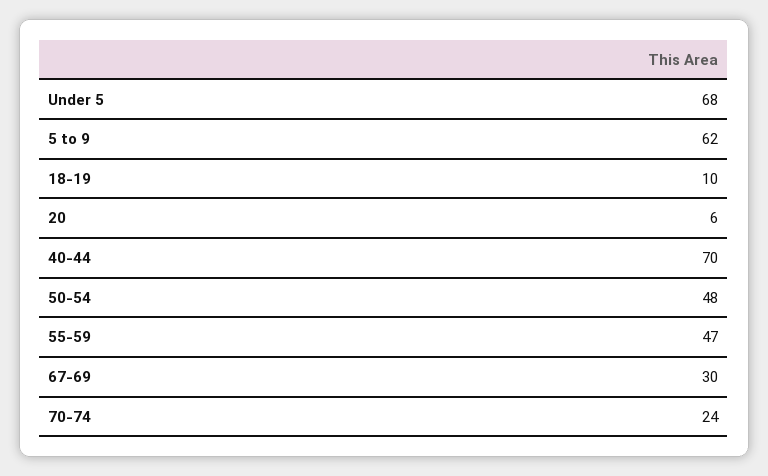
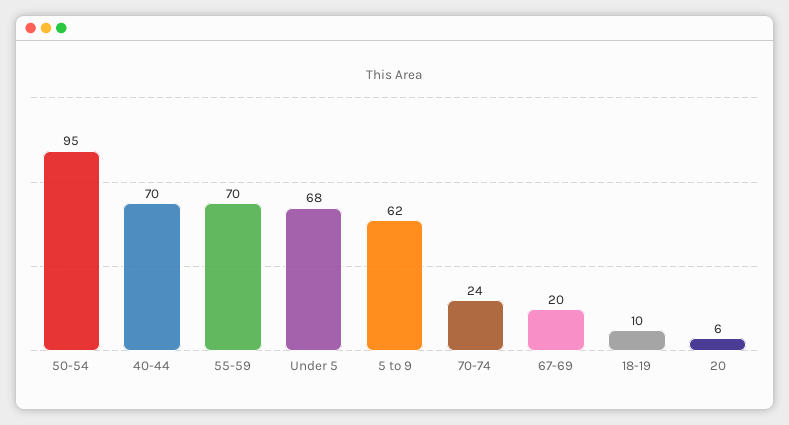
50-54: 48 -> 95
55-59: 47 -> 70
67-69: 30 -> 20

